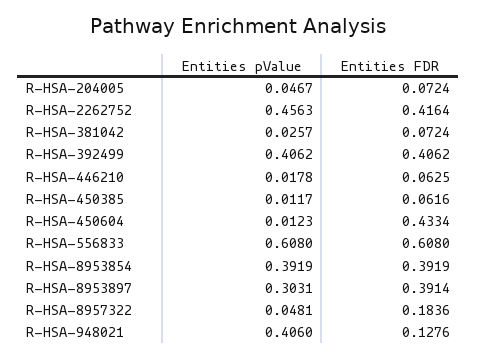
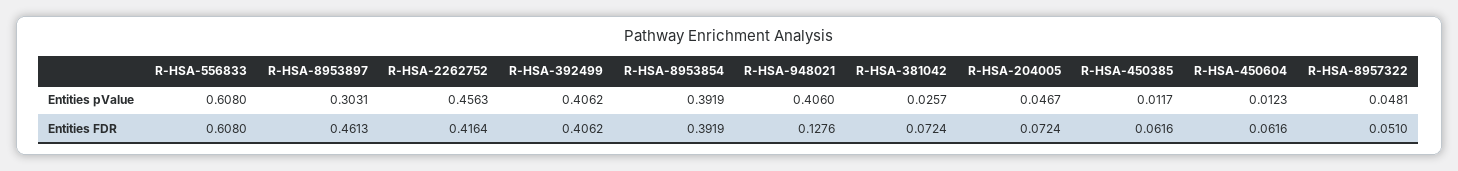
Entities pValue, R-HSA-446210: 0.0178 -> none
Entities FDR, R-HSA-446210: 0.0625 -> none
Entities FDR, R-HSA-450604: 0.4334 -> 0.0616
Entities FDR, R-HSA-8953897: 0.3914 -> 0.4613
Entities FDR, R-HSA-8957322: 0.1836 -> 0.051

